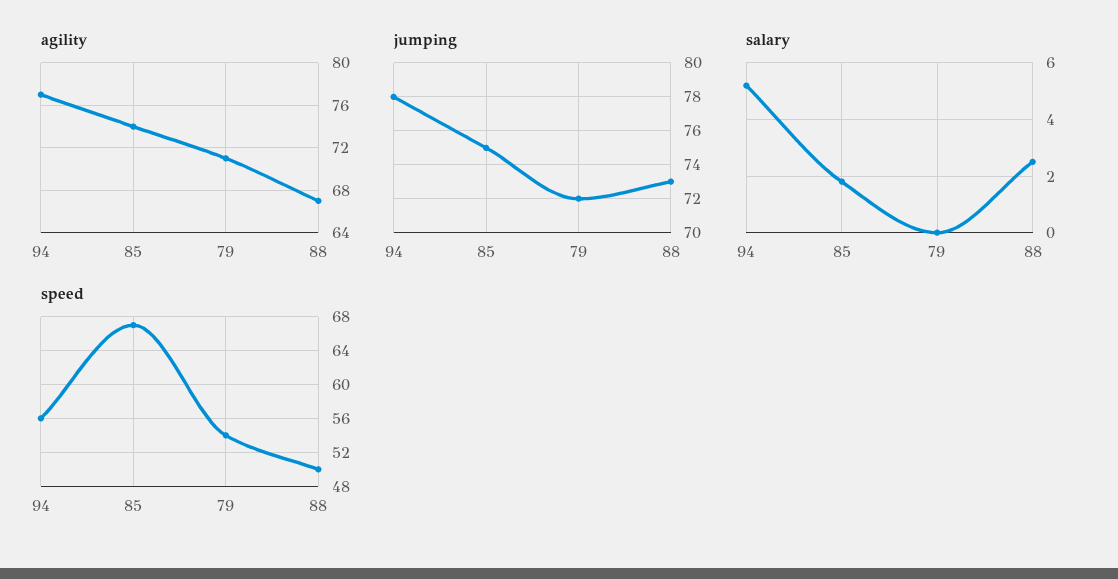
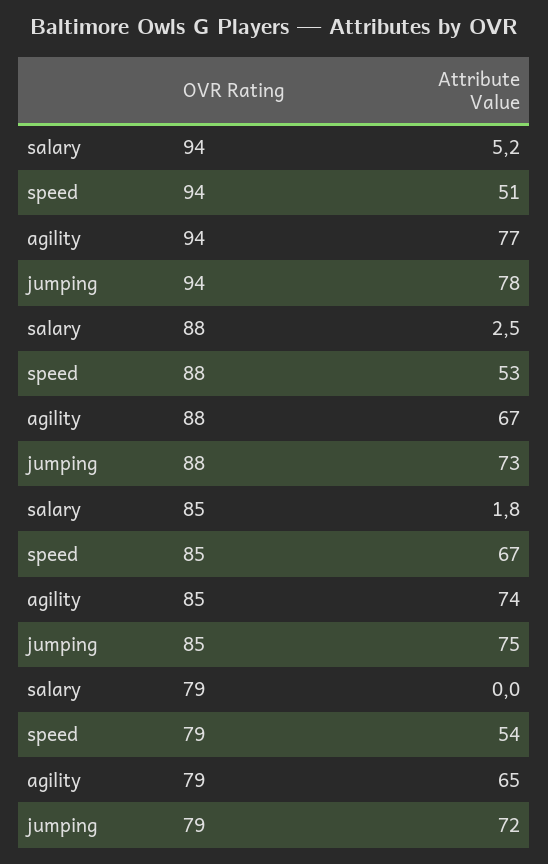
agility, 79: 71 -> 65
speed, 94: 56 -> 51
speed, 88: 50 -> 53

